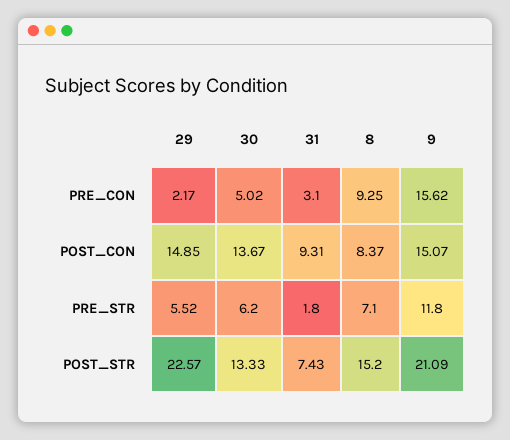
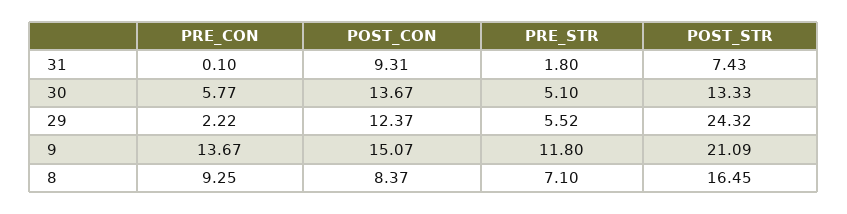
29, PRE_CON: 2.17 -> 2.22
30, PRE_CON: 5.02 -> 5.77
31, PRE_CON: 3.1 -> 0.1
9, PRE_CON: 15.62 -> 13.67
29, POST_CON: 14.85 -> 12.37
30, PRE_STR: 6.2 -> 5.1
29, POST_STR: 22.57 -> 24.32
8, POST_STR: 15.2 -> 16.45

